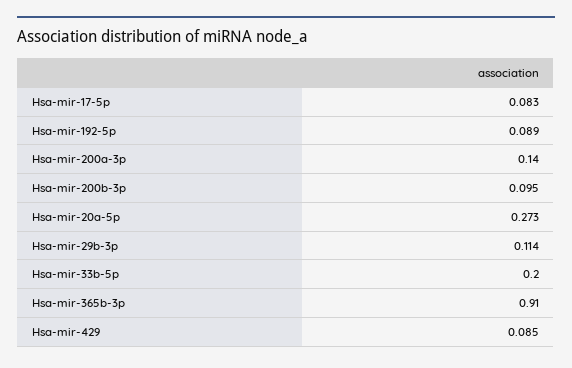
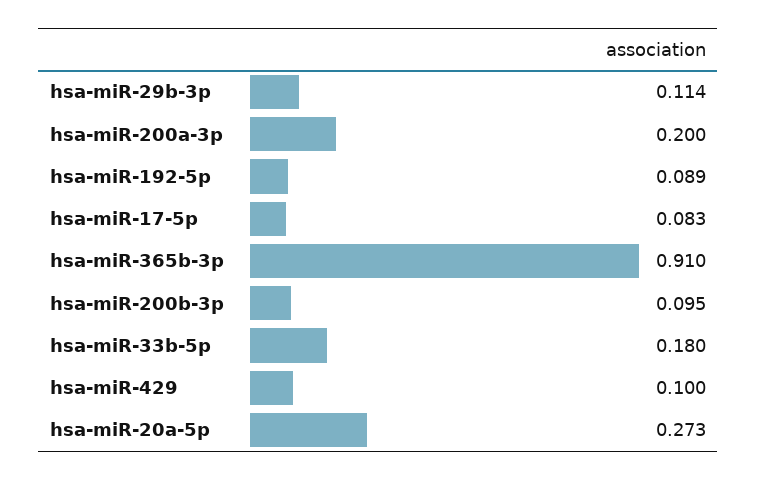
Hsa-mir-200a-3p: 0.14 -> 0.2
Hsa-mir-33b-5p: 0.2 -> 0.18
Hsa-mir-429: 0.085 -> 0.1

